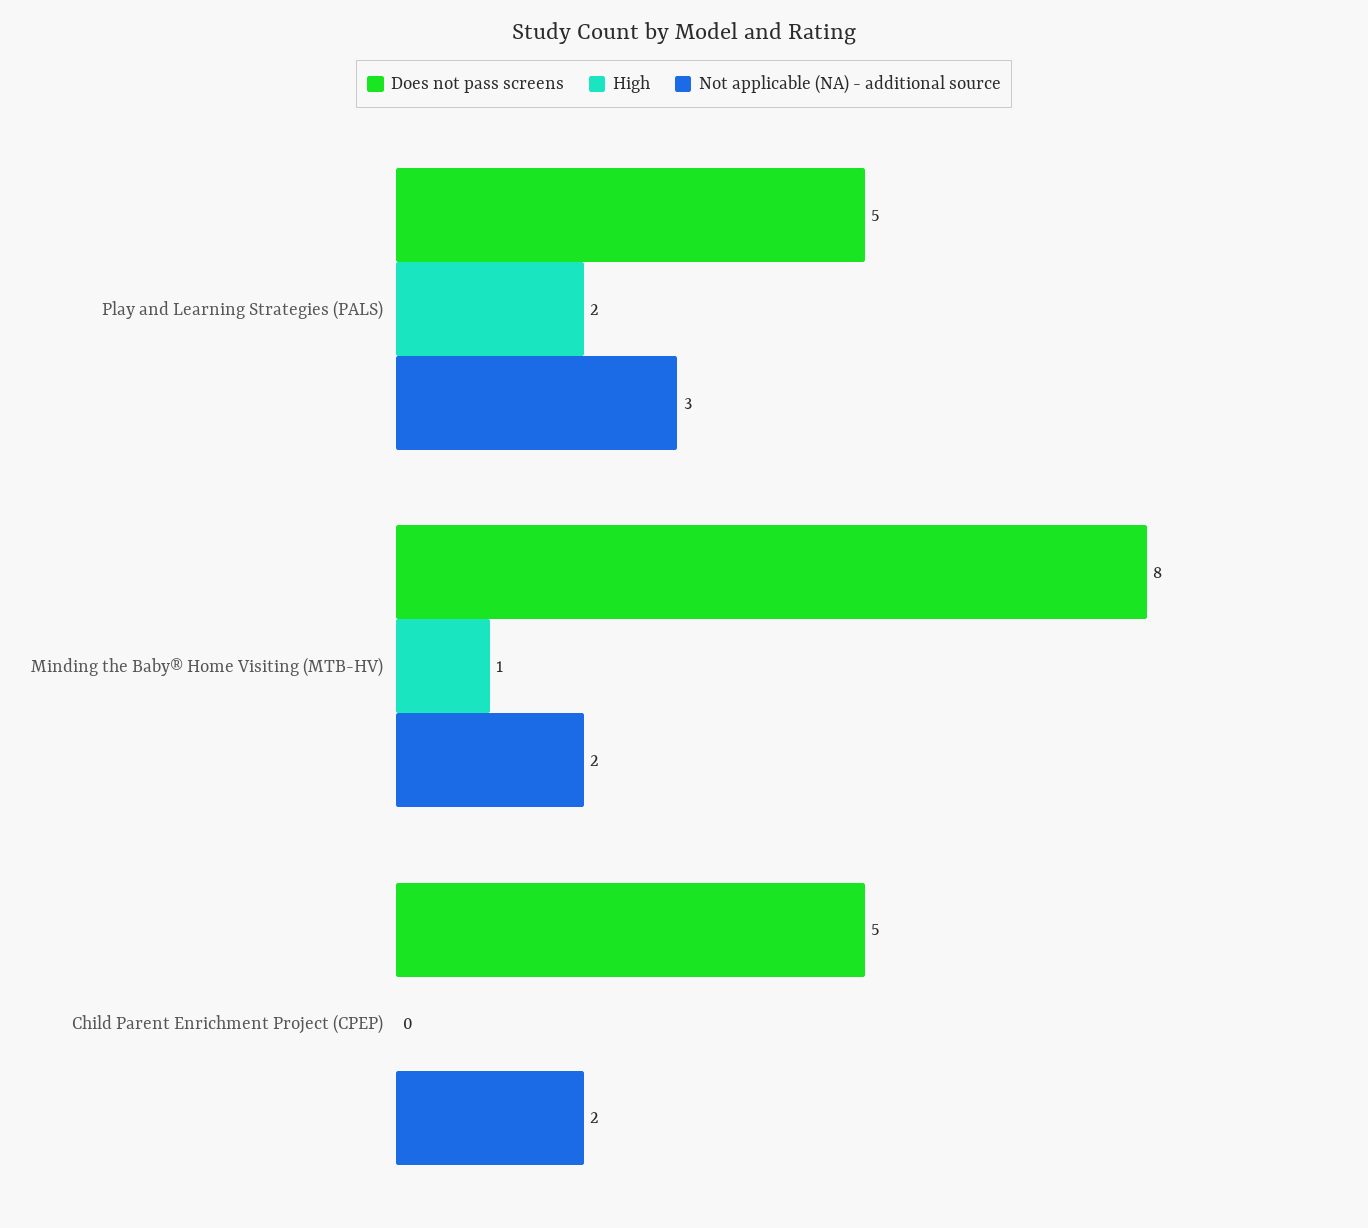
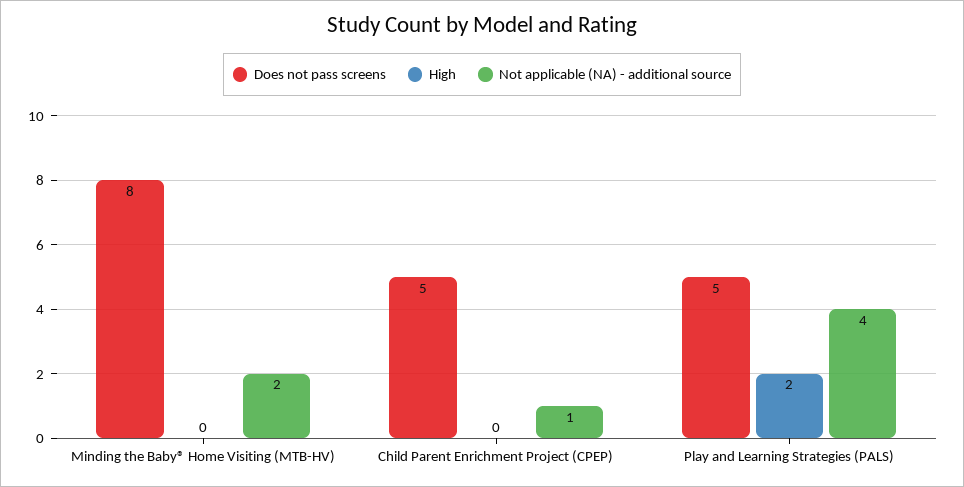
Not applicable (NA) - additional source, Play and Learning Strategies (PALS): 3 -> 4
High, Minding the Baby® Home Visiting (MTB-HV): 1 -> 0
Not applicable (NA) - additional source, Child Parent Enrichment Project (CPEP): 2 -> 1

